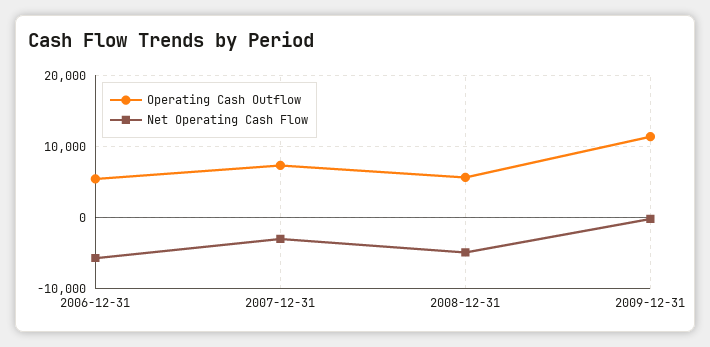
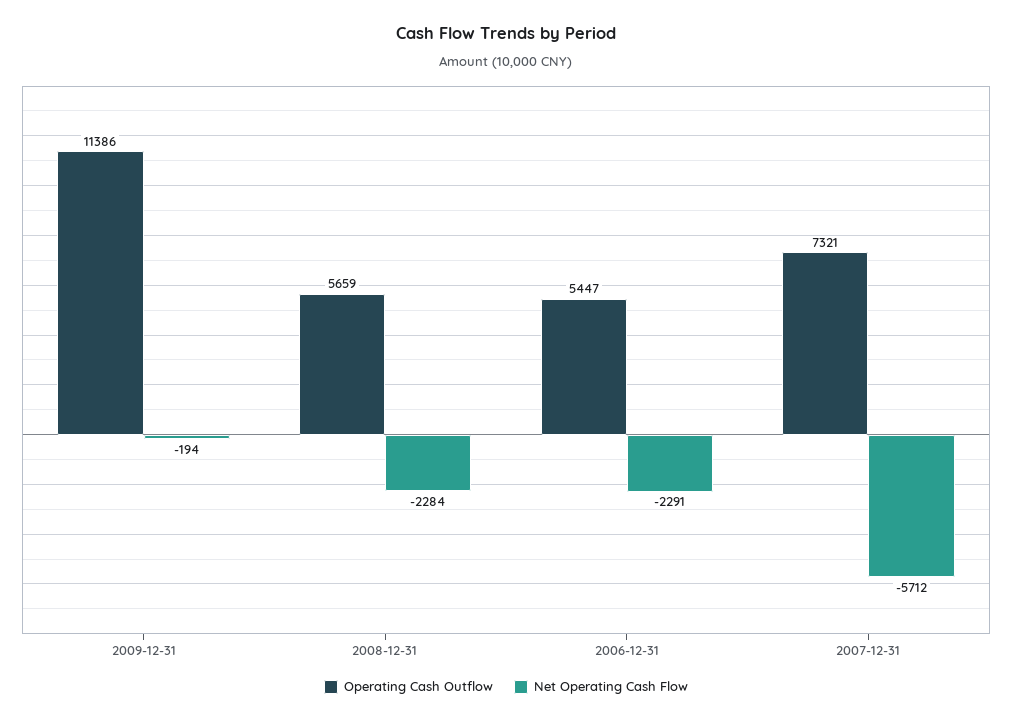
Net Operating Cash Flow, 2006-12-31: -6000 -> -2291
Net Operating Cash Flow, 2007-12-31: -3000 -> -5712
Net Operating Cash Flow, 2008-12-31: -5000 -> -2284

